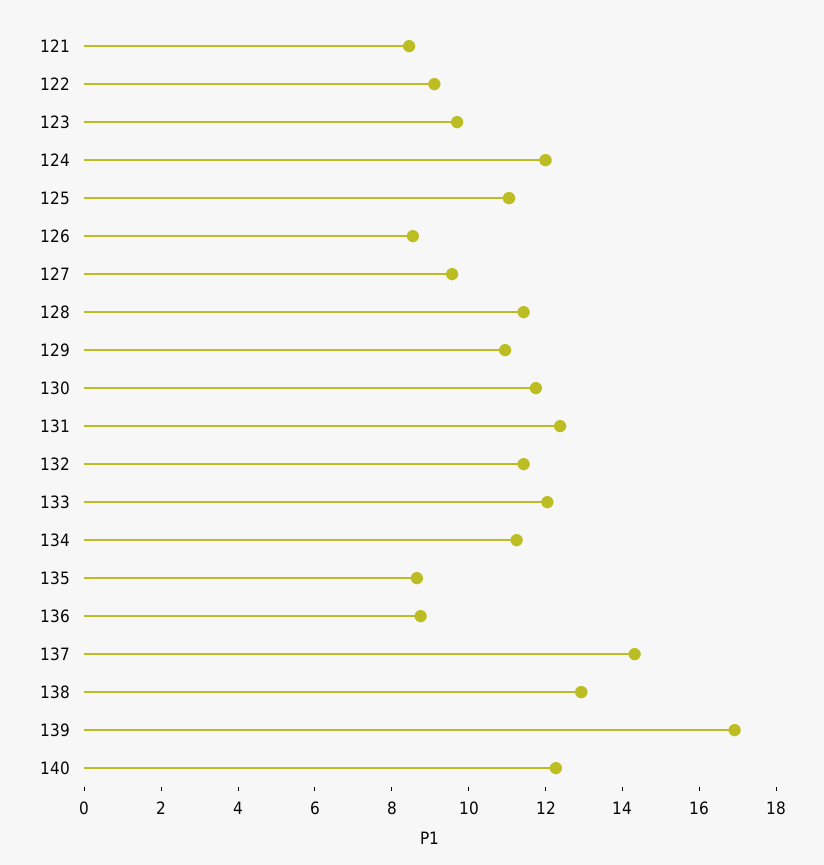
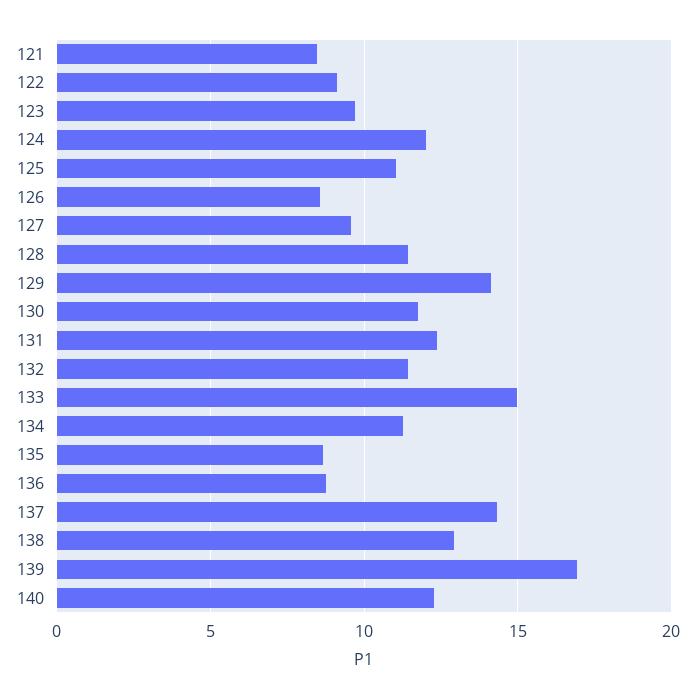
129: 11 -> 14
133: 12 -> 15

